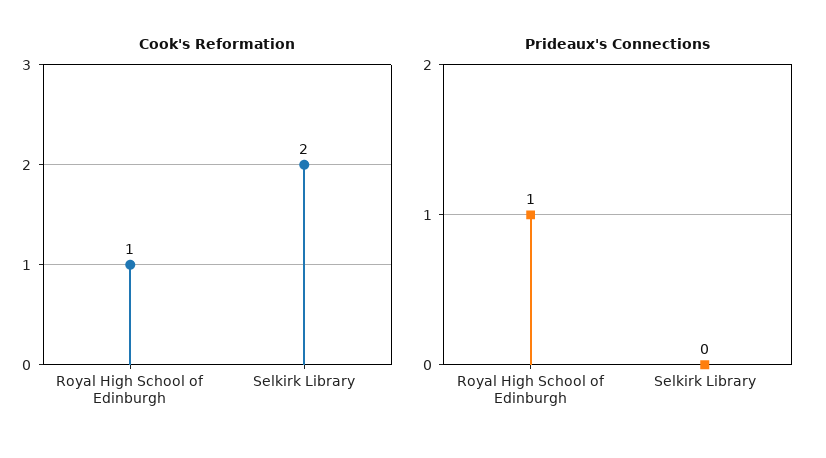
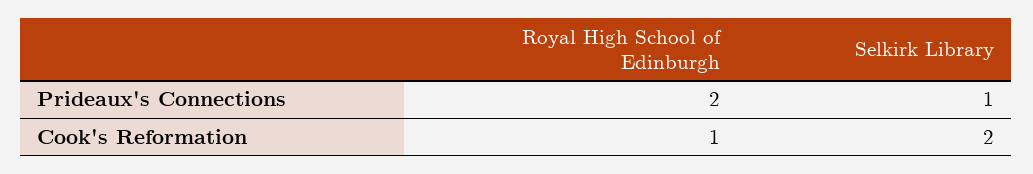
Prideaux's Connections, Royal High School of Edinburgh: 1 -> 2
Prideaux's Connections, Selkirk Library: 0 -> 1

